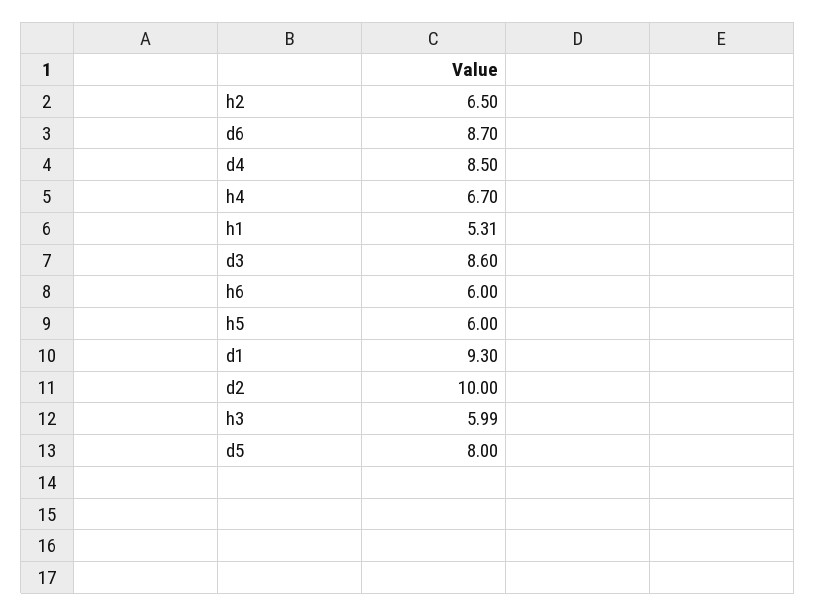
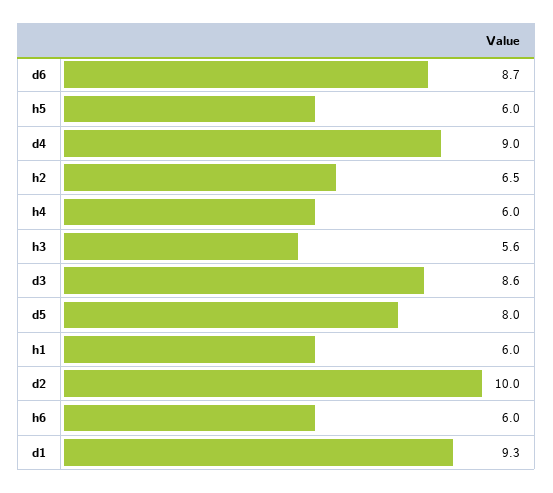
d4: 8.5 -> 9
h4: 6.7 -> 6
h1: 5.31 -> 6
h3: 5.99 -> 5.6

